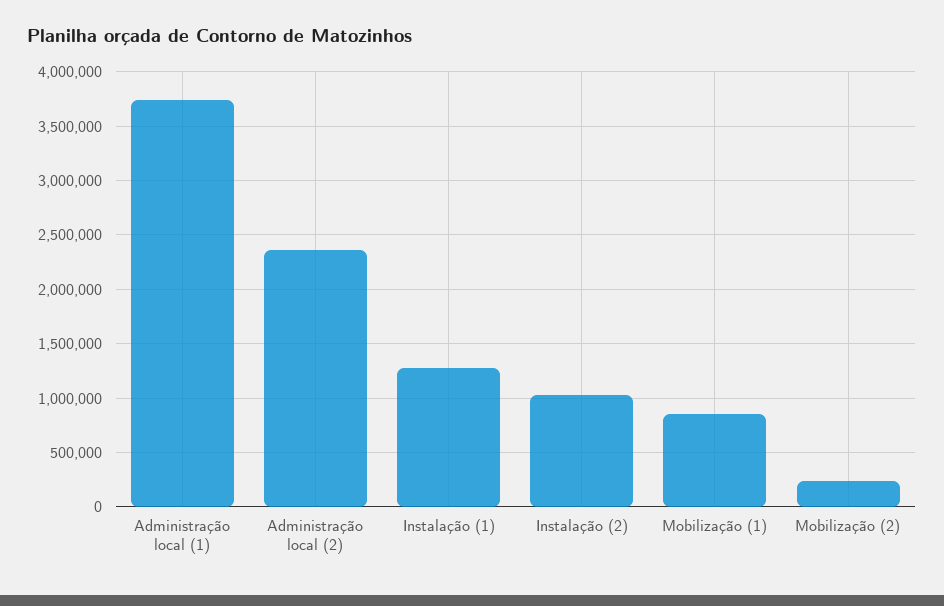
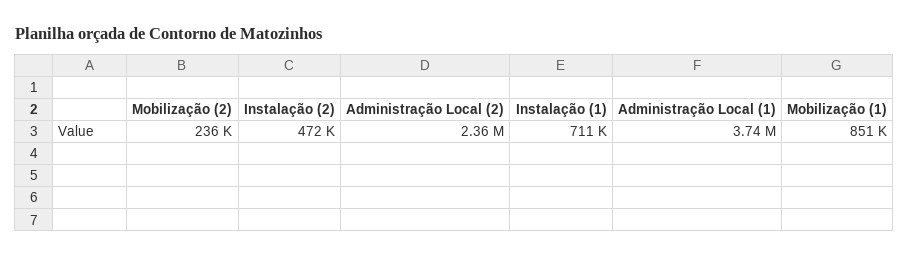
Instalação (1): 1300000 -> 711000
Instalação (2): 1000000 -> 472000

